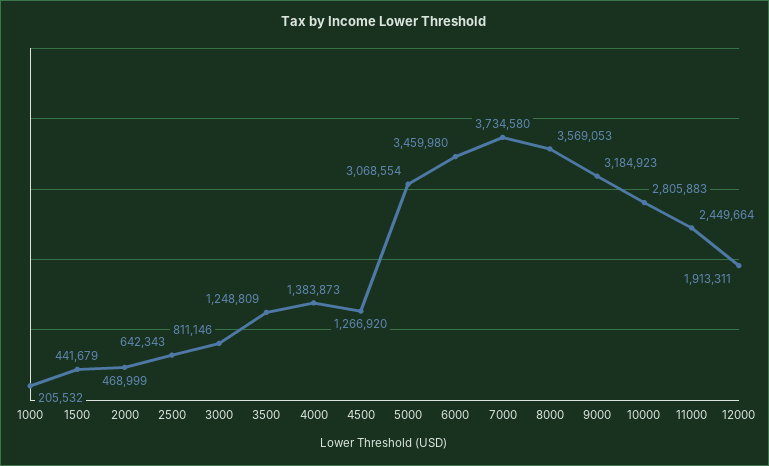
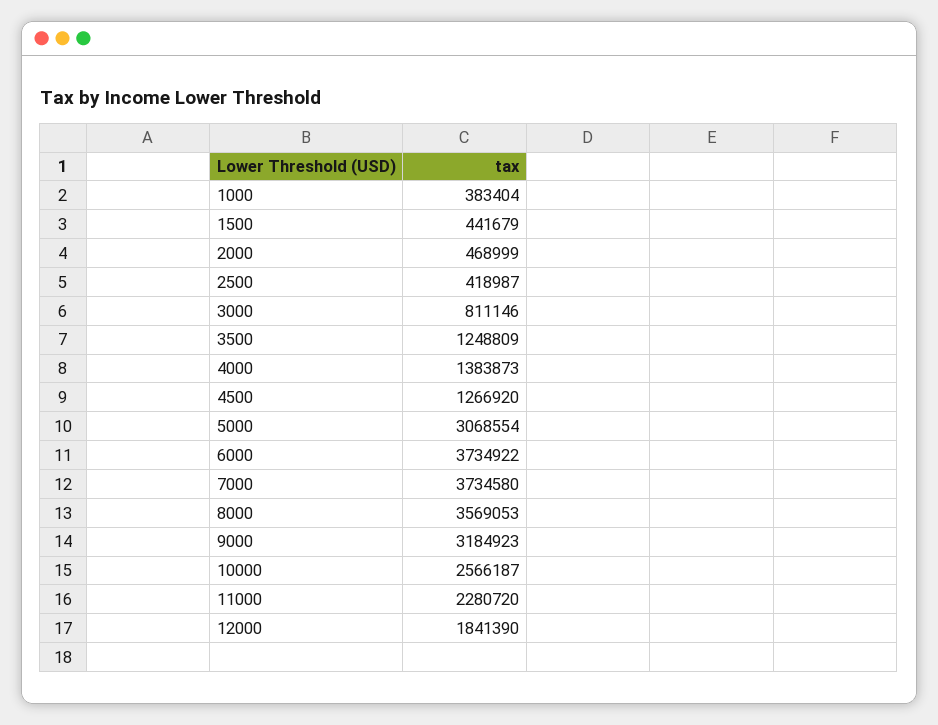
1000: 205532 -> 383404
2500: 642343 -> 418987
6000: 3459980 -> 3734922
10000: 2805883 -> 2566187
11000: 2449664 -> 2280720
12000: 1913311 -> 1841390

